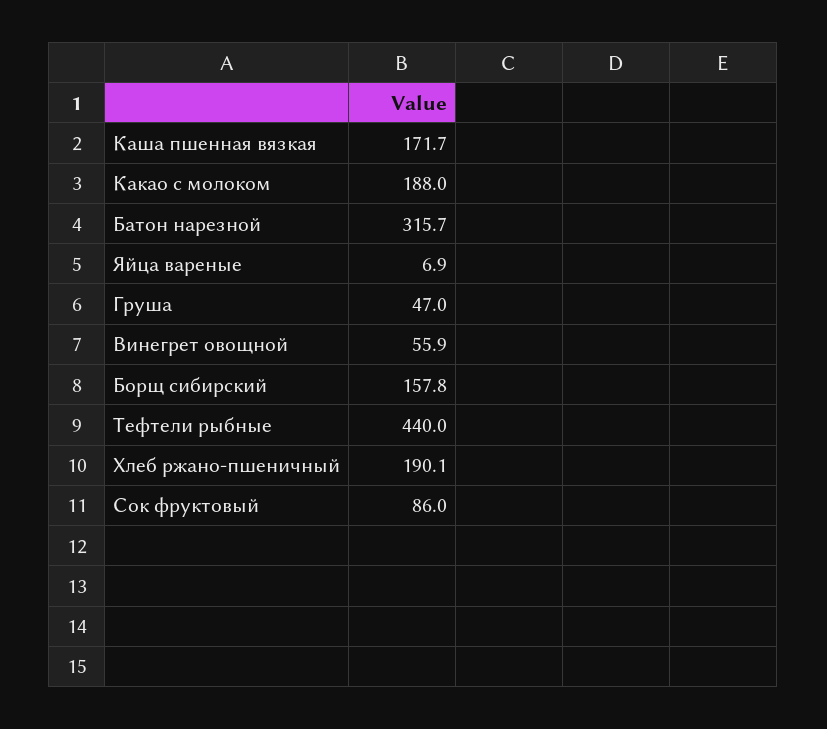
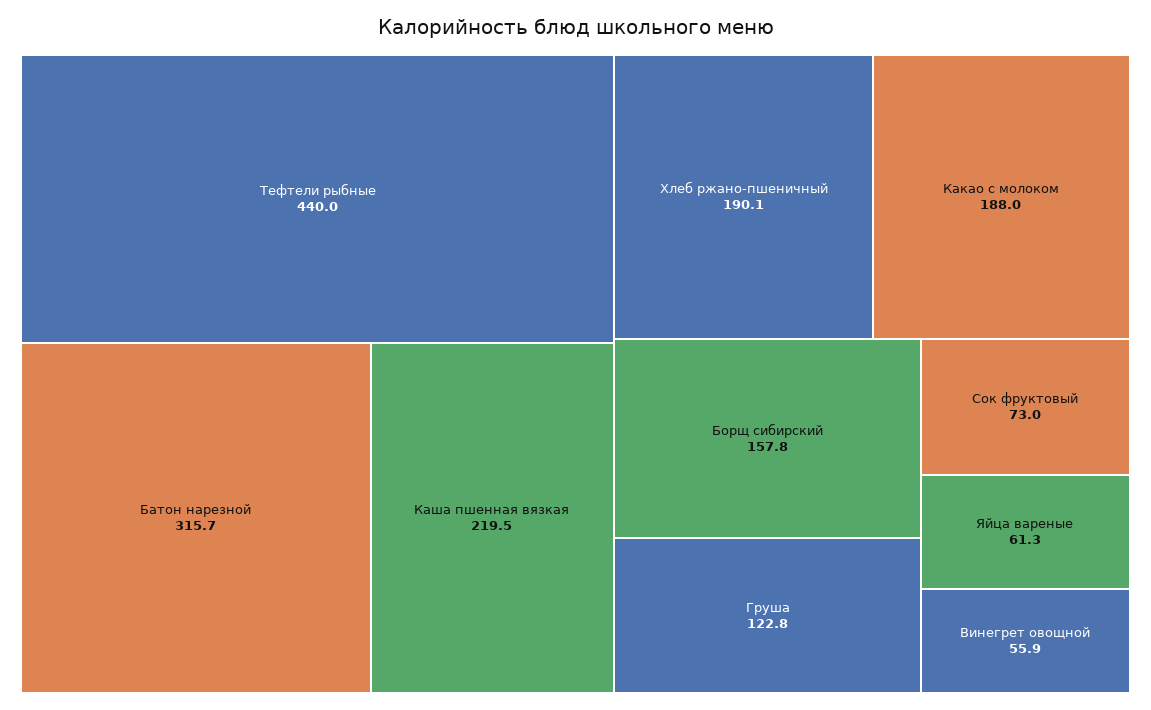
Каша пшенная вязкая: 171.7 -> 219.5
Яйца вареные: 6.9 -> 61.3
Груша: 47 -> 122.8
Сок фруктовый: 86 -> 73

